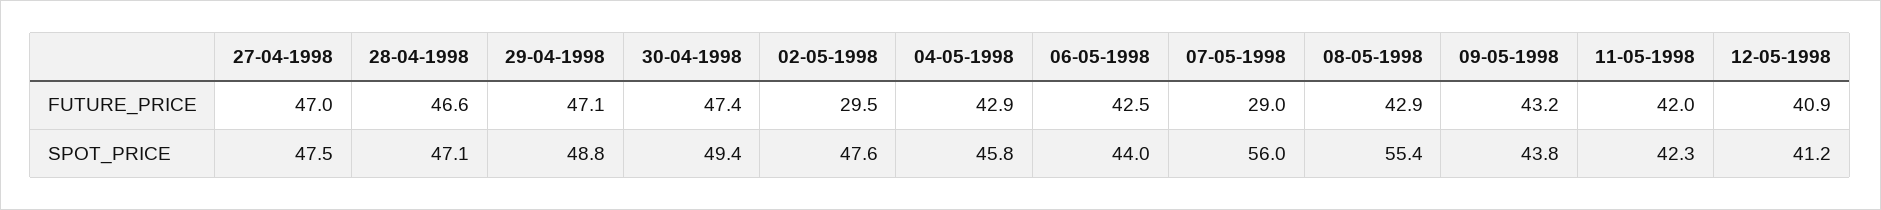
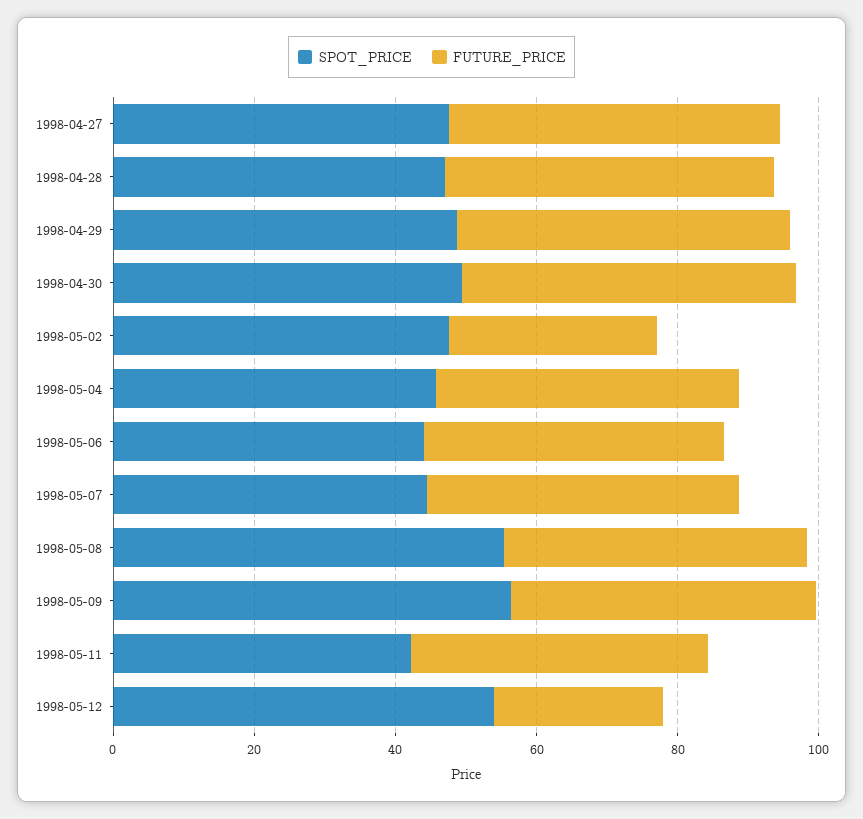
FUTURE_PRICE, 07-05-1998: 29 -> 45
FUTURE_PRICE, 12-05-1998: 40.9 -> 25
SPOT_PRICE, 07-05-1998: 56 -> 45
SPOT_PRICE, 09-05-1998: 43.8 -> 55
SPOT_PRICE, 12-05-1998: 41.2 -> 55

